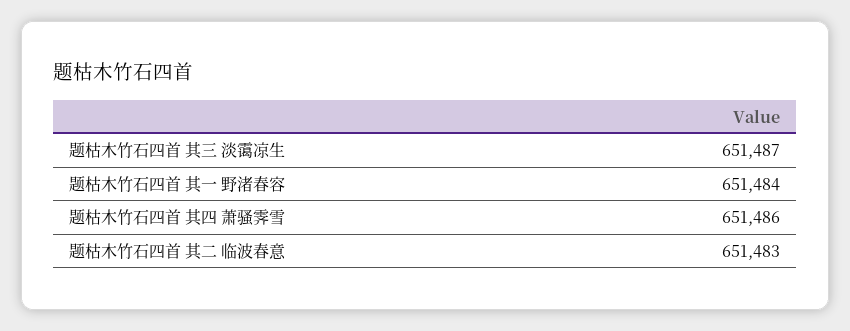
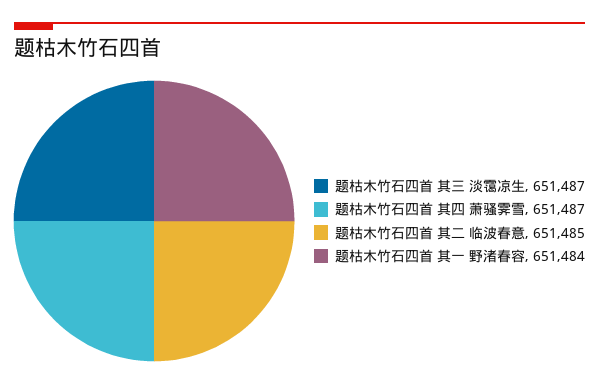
题枯木竹石四首 其四 萧骚霁雪: 651486 -> 651487
题枯木竹石四首 其二 临波春意: 651483 -> 651485

